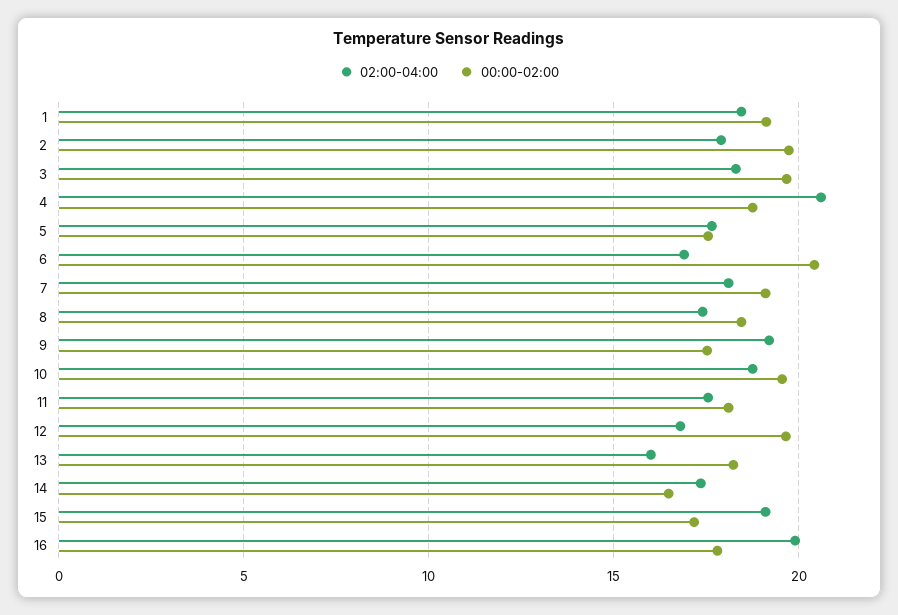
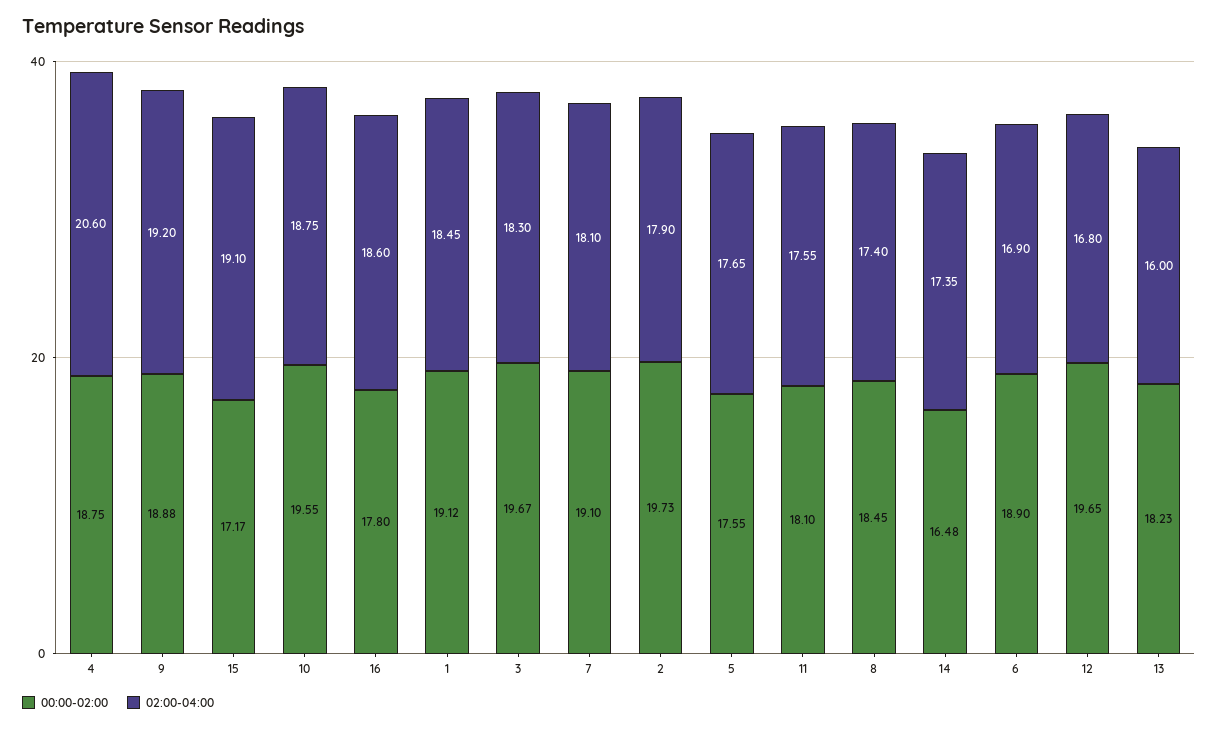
00:00-02:00, 6: 20.5 -> 18.9
00:00-02:00, 9: 17.5 -> 18.88
02:00-04:00, 16: 20 -> 18.6

